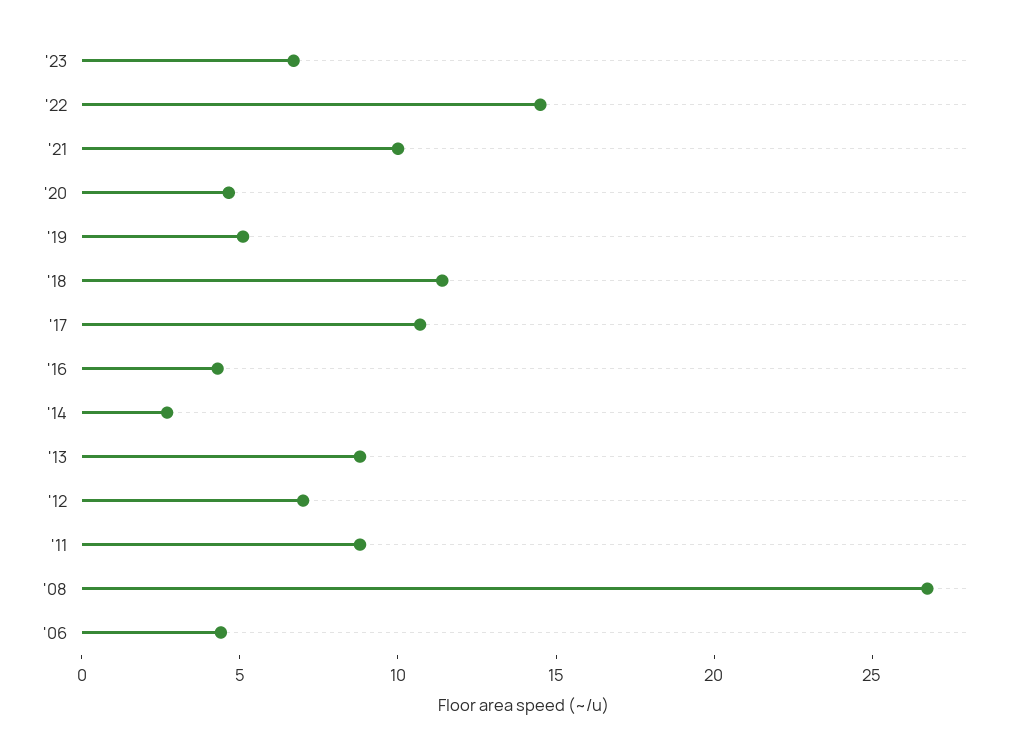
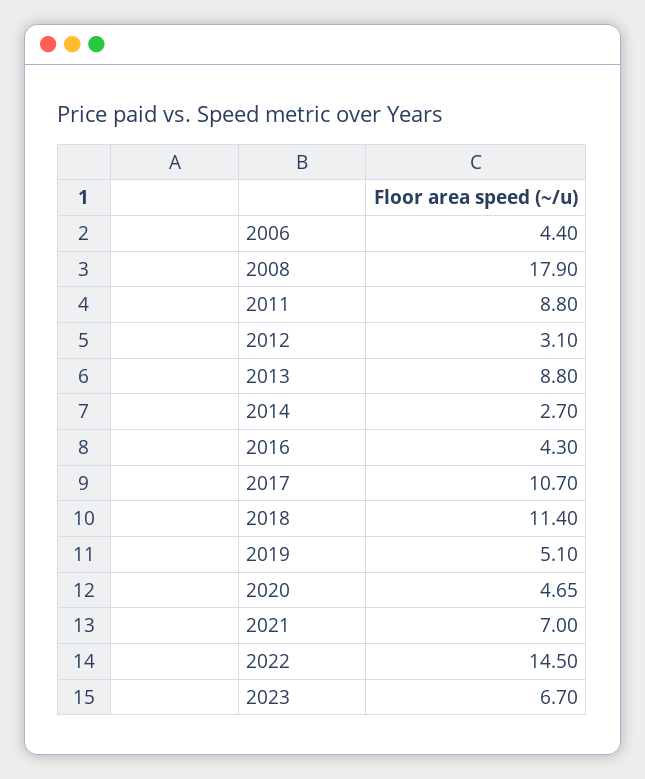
'21: 10 -> 7
'12: 7 -> 3.1
'08: 27 -> 17.9

